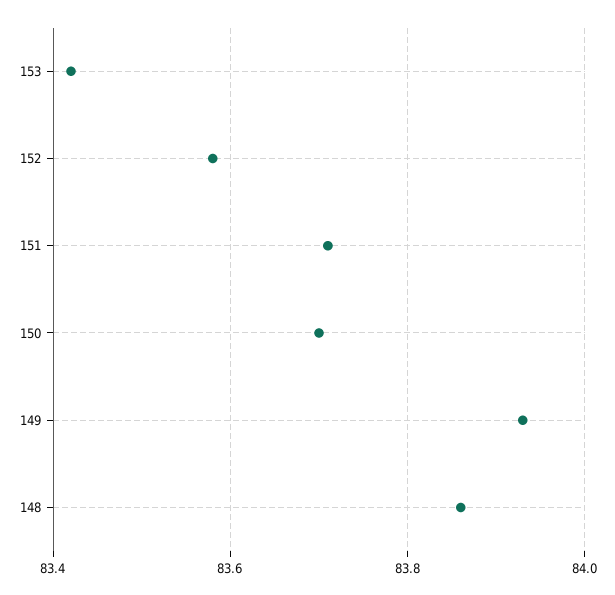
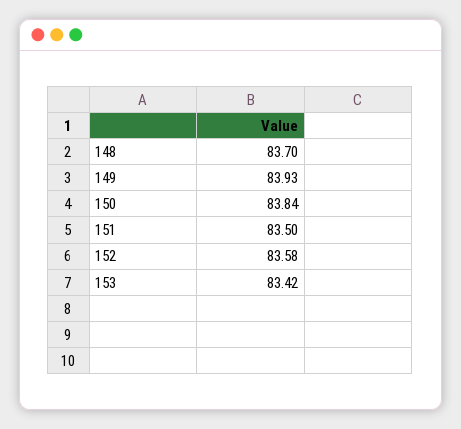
151: 83.7 -> 83.5
150: 83.7 -> 83.84
148: 83.85 -> 83.7

